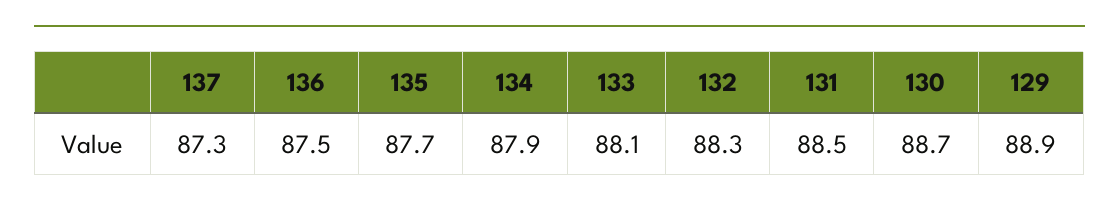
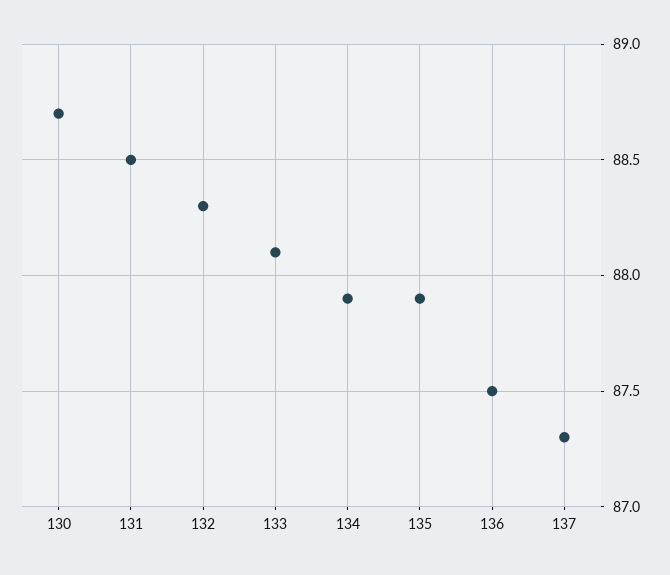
135: 87.7 -> 87.9
129: 88.9 -> none

